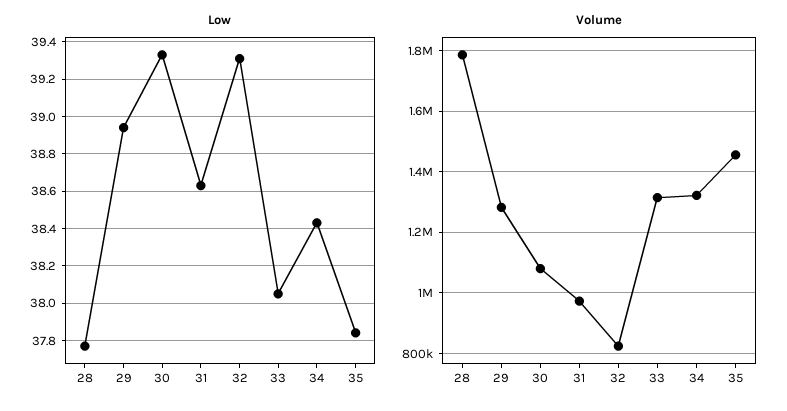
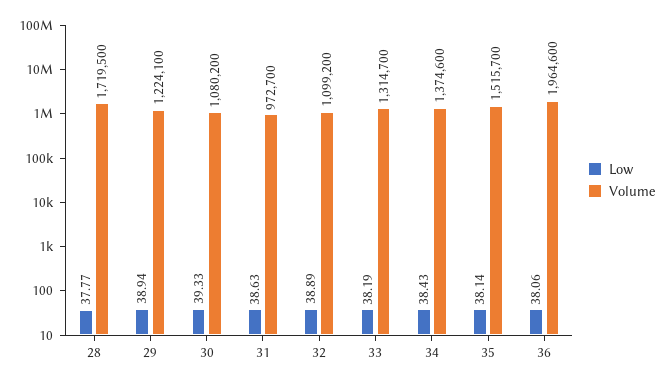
Low, 32: 39.3 -> 38.89
Low, 33: 38.05 -> 38.19
Low, 35: 37.85 -> 38.14
Volume, 28: 1780000 -> 1719500
Volume, 29: 1280000 -> 1224100
Volume, 32: 820000 -> 1099200
Volume, 34: 1320000 -> 1374600
Volume, 35: 1460000 -> 1515700
Low, 36: none -> 38.06
Volume, 36: none -> 1964600

